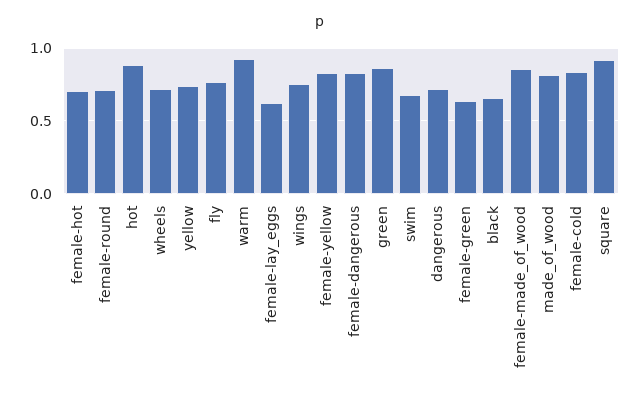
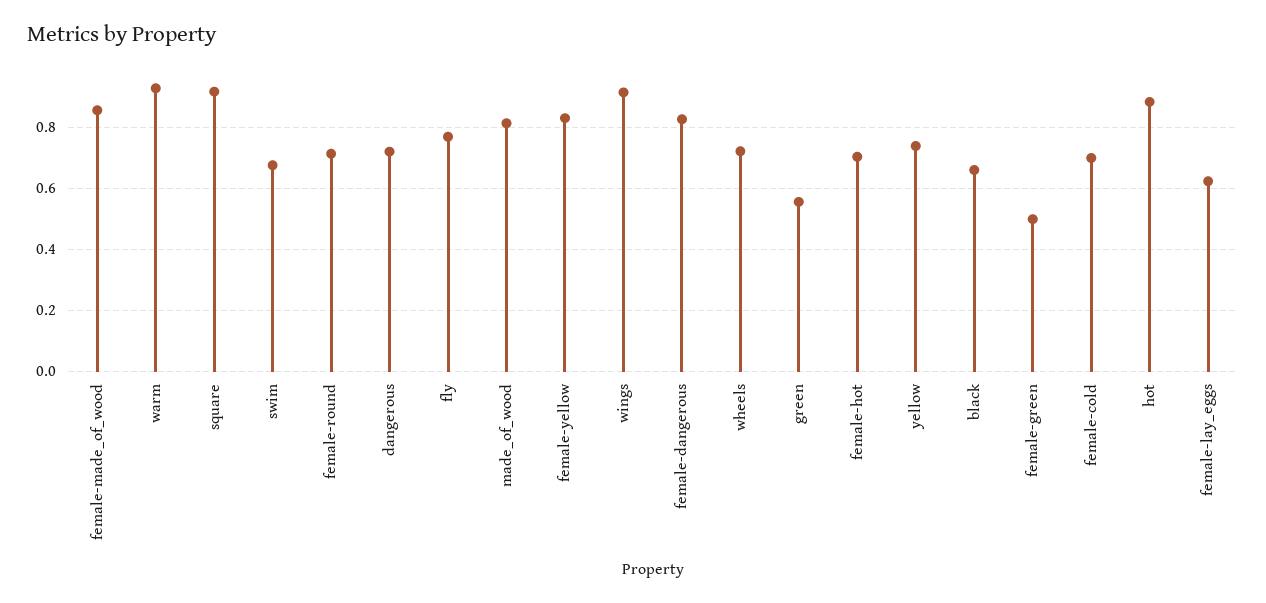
wings: 0.75 -> 0.92
green: 0.85 -> 0.56
female-green: 0.65 -> 0.5
female-cold: 0.85 -> 0.7

